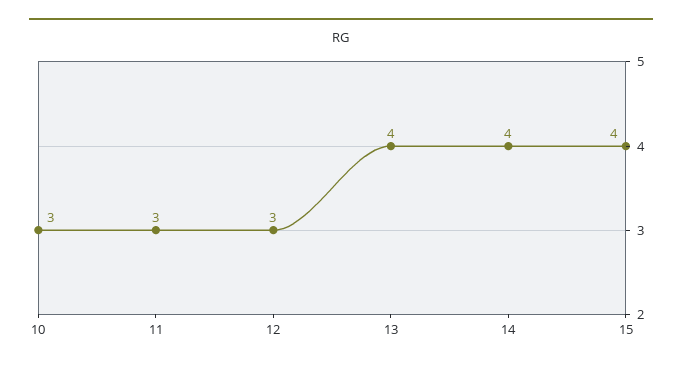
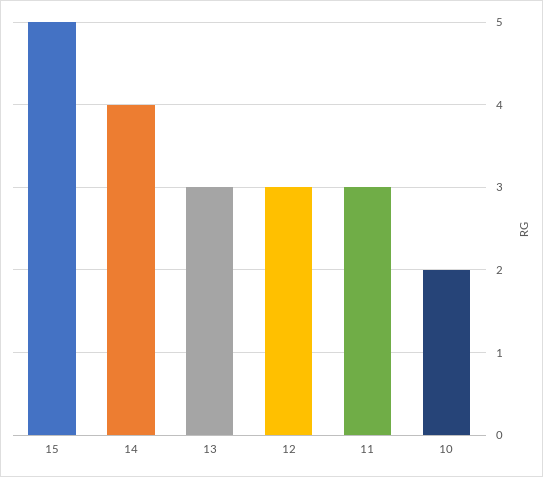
10: 3 -> 2
13: 4 -> 3
15: 4 -> 5

